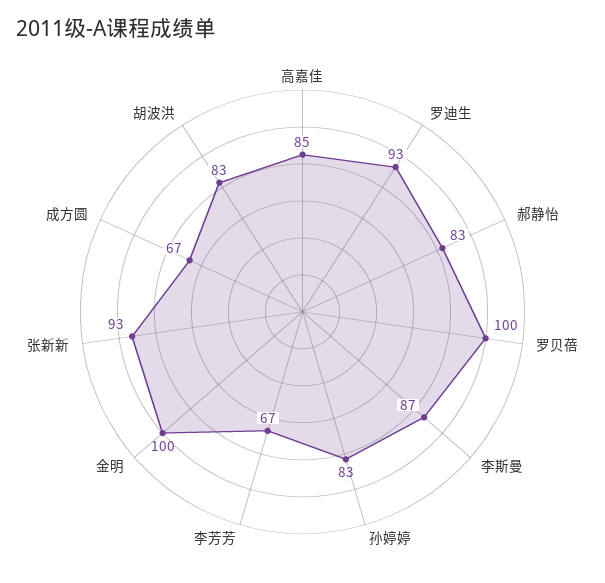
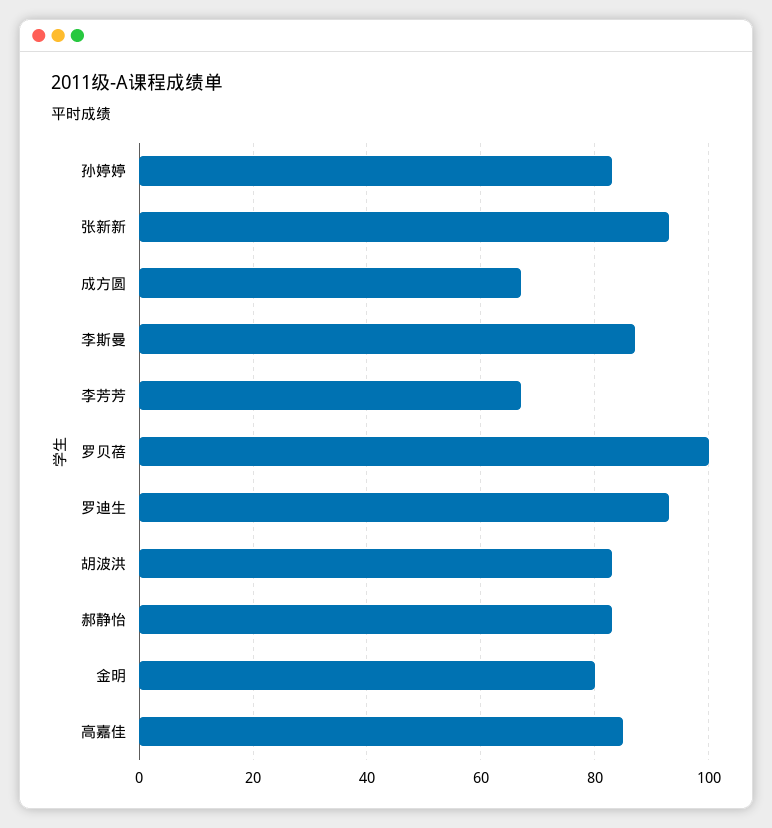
金明: 100 -> 80

